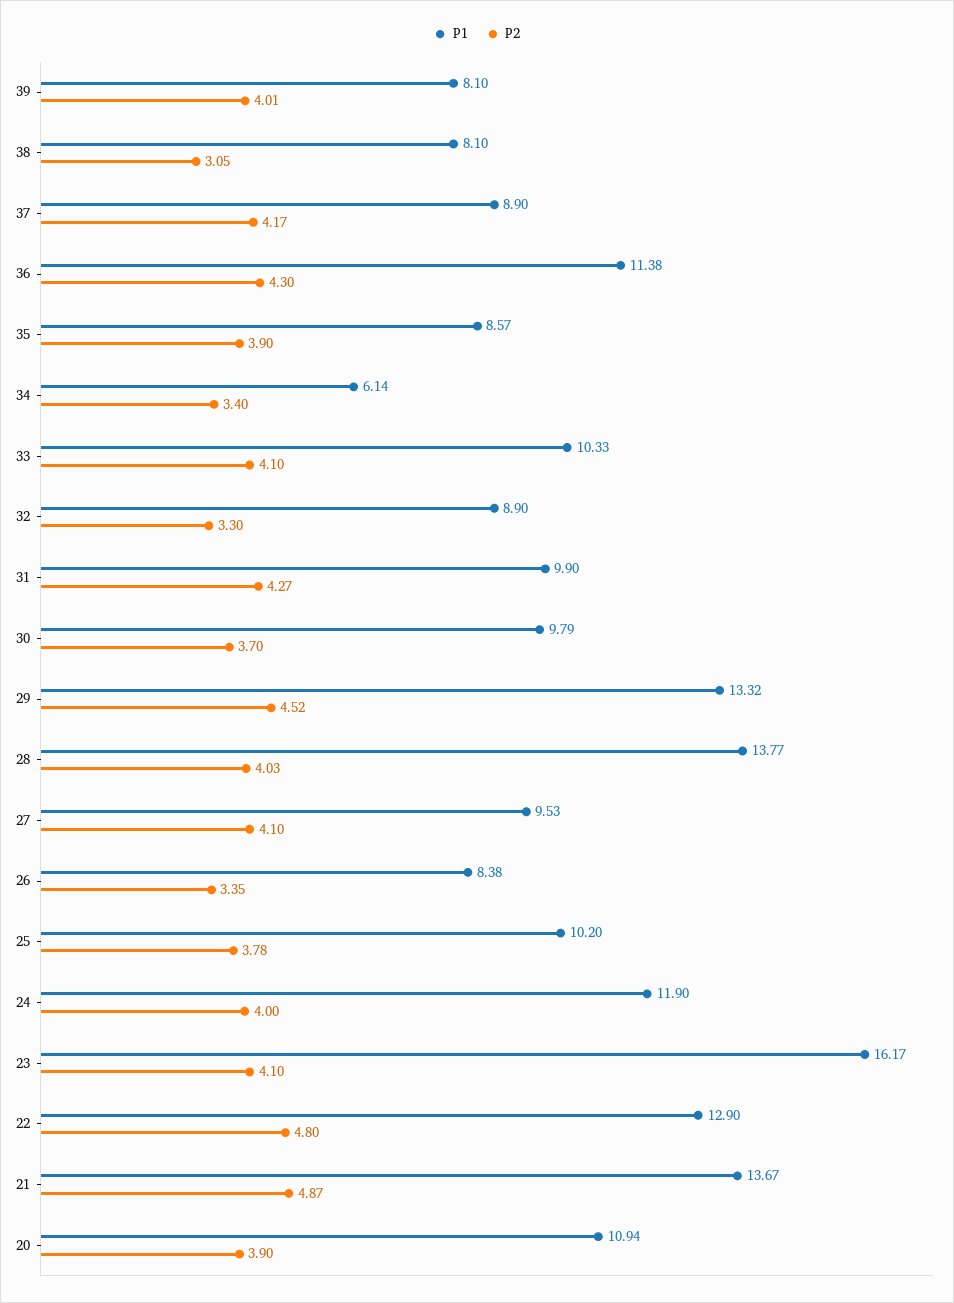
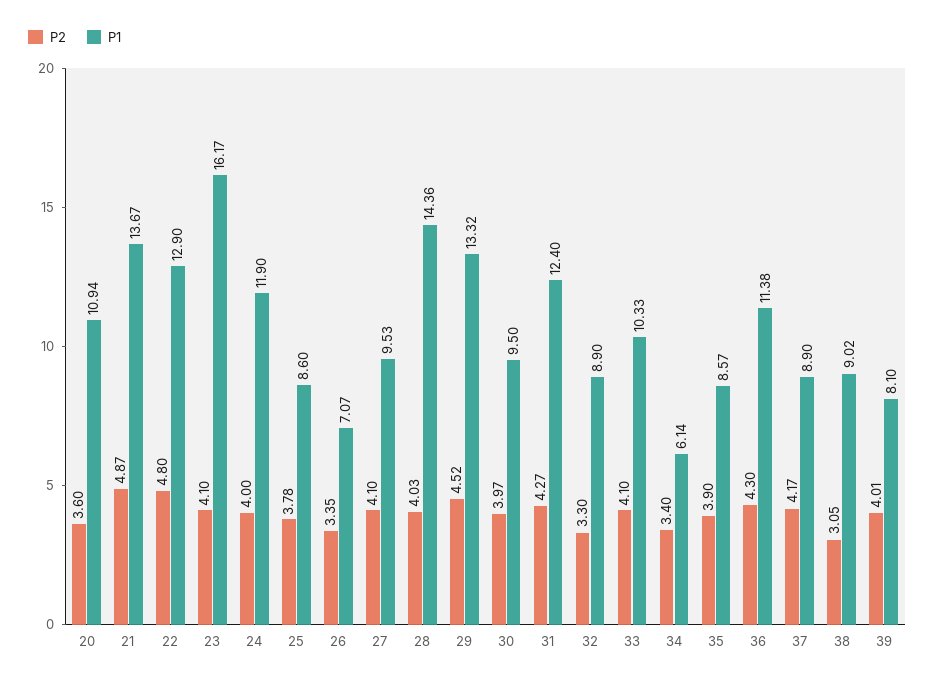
P1, 38: 8.1 -> 9.02
P1, 31: 9.9 -> 12.4
P1, 30: 9.79 -> 9.5
P2, 30: 3.7 -> 3.97
P1, 28: 13.77 -> 14.36
P1, 26: 8.38 -> 7.07
P1, 25: 10.2 -> 8.6
P2, 20: 3.9 -> 3.6

